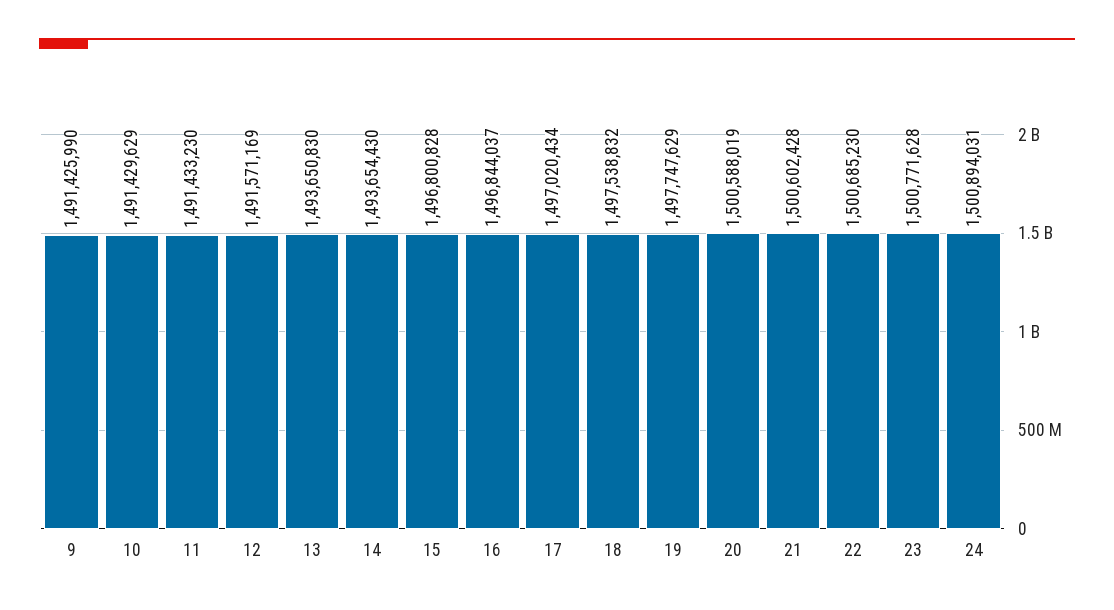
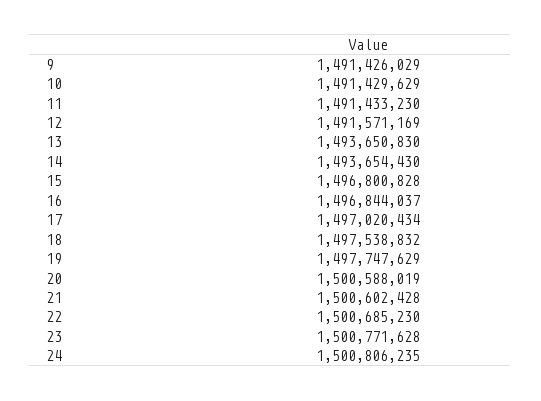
9: 1491425990 -> 1491426029
24: 1500894031 -> 1500806235

